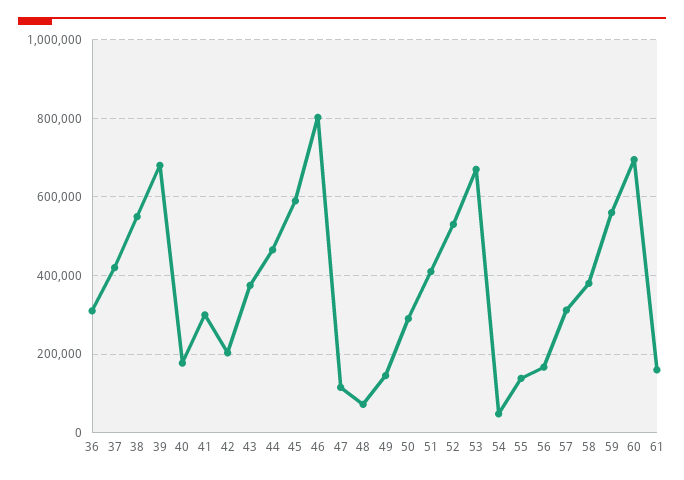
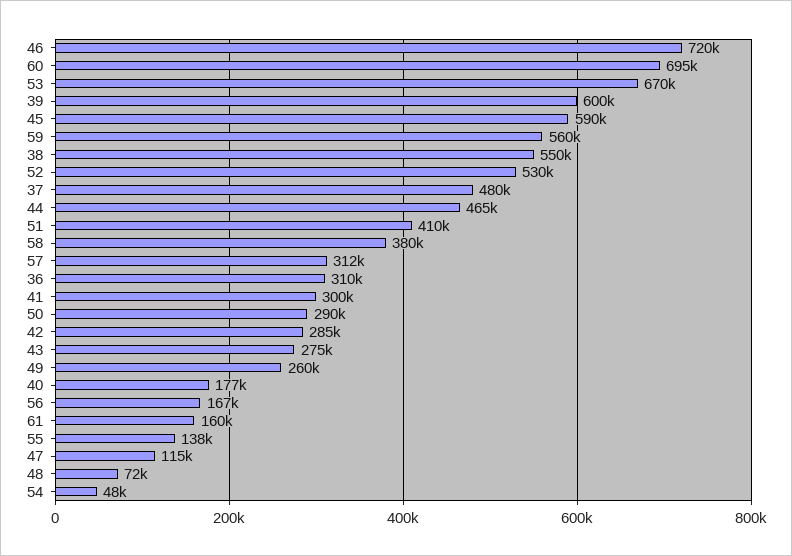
37: 420000 -> 480000
39: 680000 -> 600000
42: 200000 -> 285000
43: 380000 -> 275000
46: 800000 -> 720000
49: 140000 -> 260000

